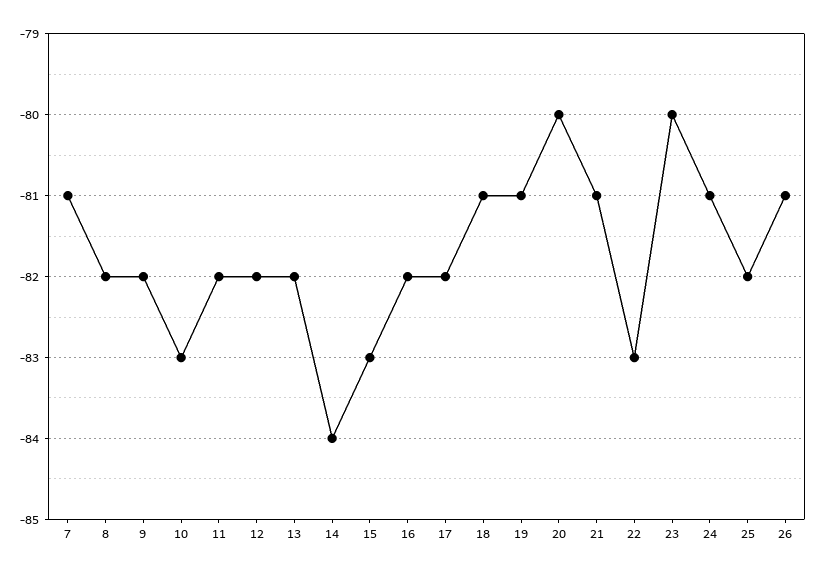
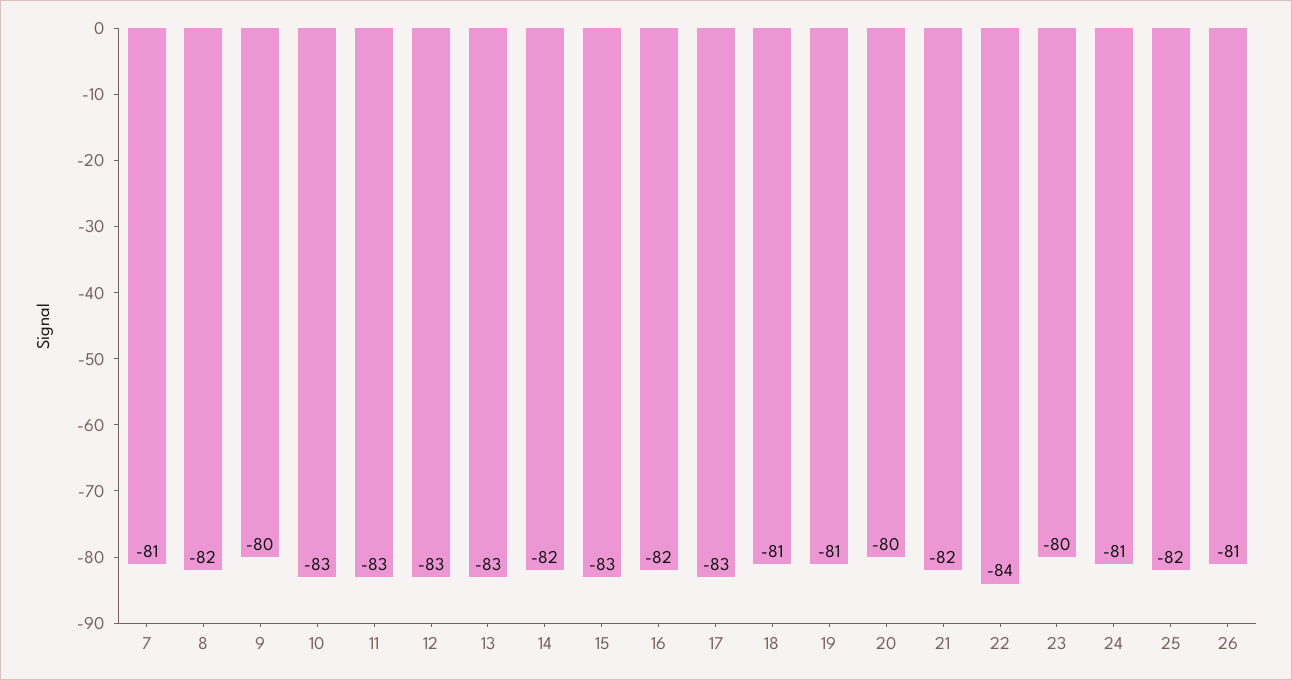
9: -82 -> -80
11: -82 -> -83
12: -82 -> -83
13: -82 -> -83
14: -84 -> -82
17: -82 -> -83
21: -81 -> -82
22: -83 -> -84

